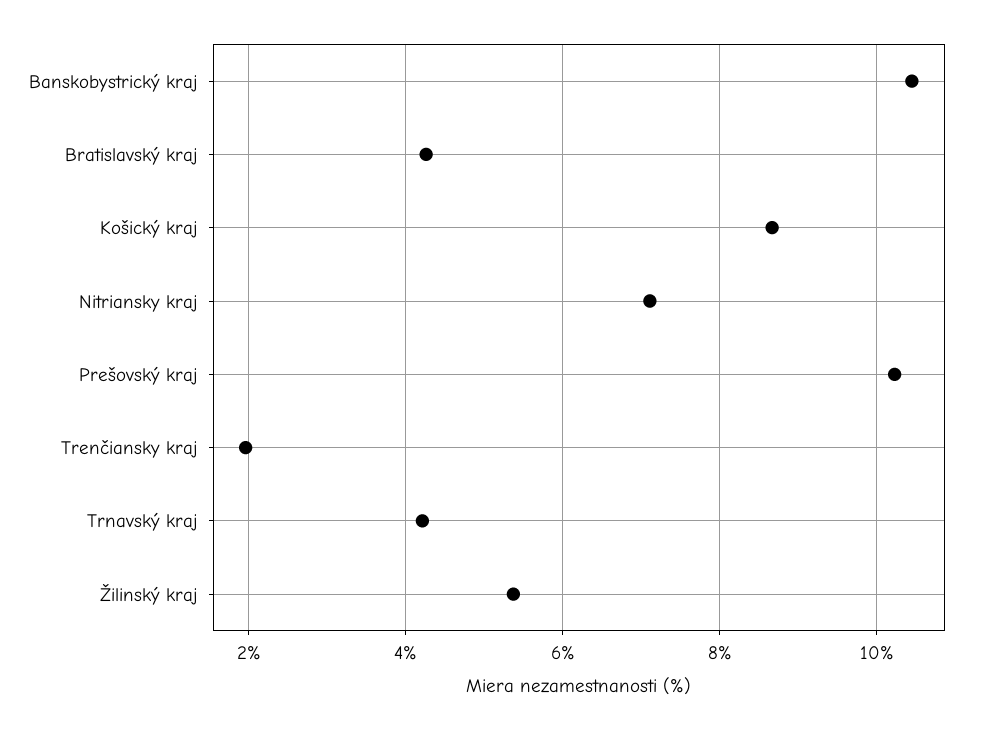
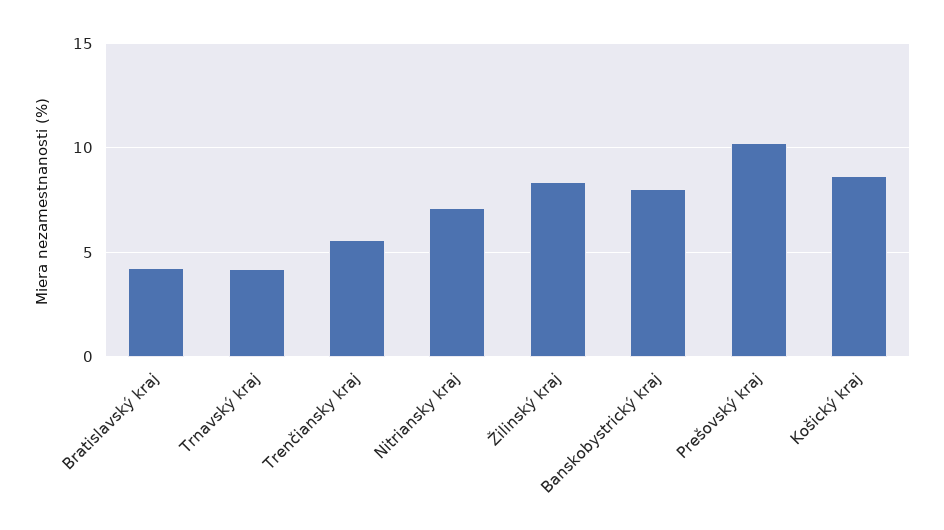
Banskobystrický kraj: 10.4 -> 8
Trenčiansky kraj: 2 -> 5.5
Žilinský kraj: 5.4 -> 8.5

